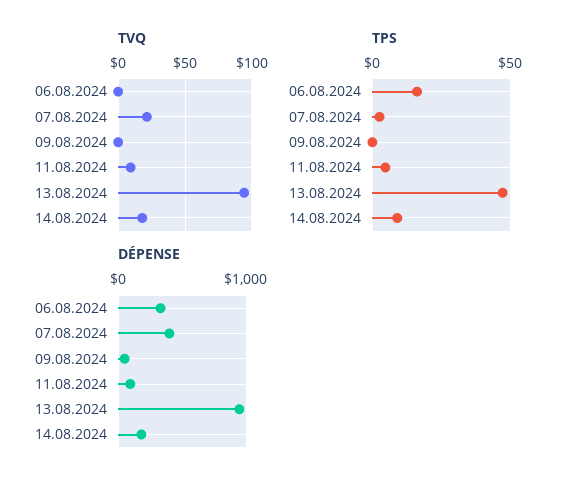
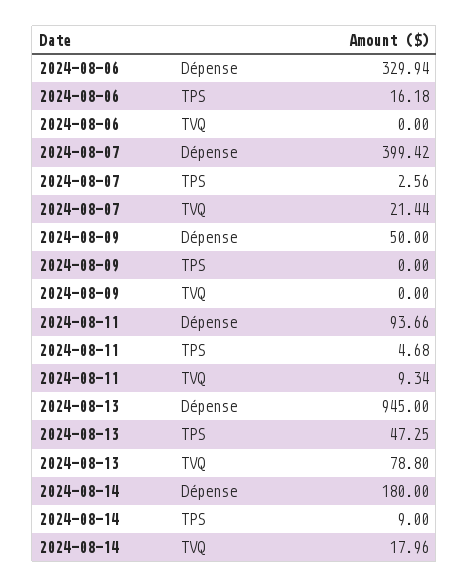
TVQ, 13.08.2024: 95 -> 78.8

